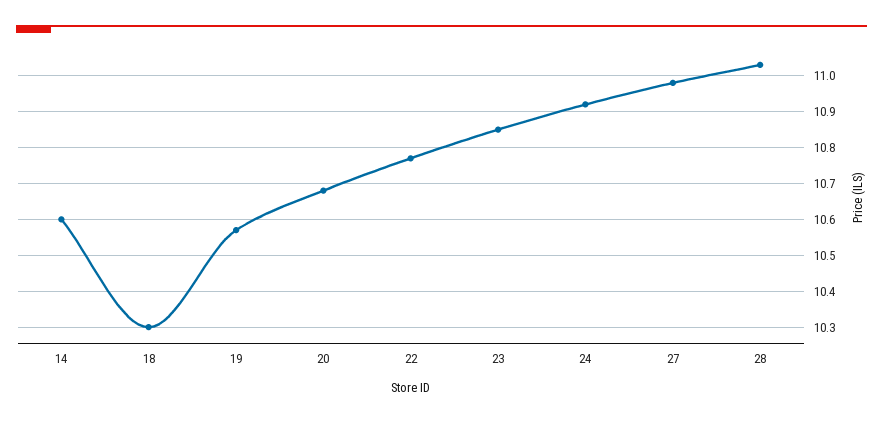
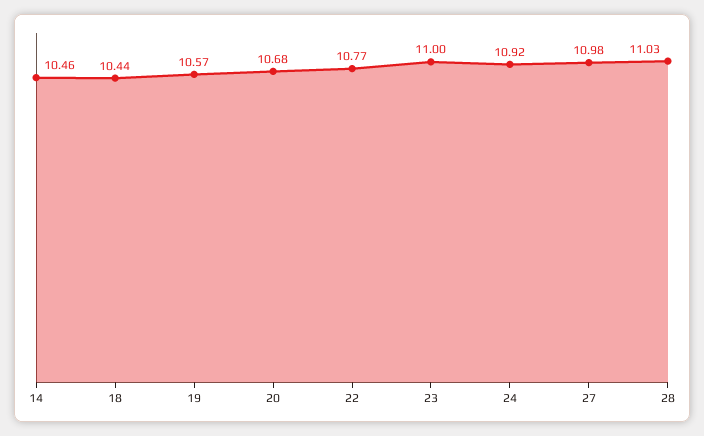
14: 10.6 -> 10.46
18: 10.3 -> 10.44
23: 10.85 -> 11

